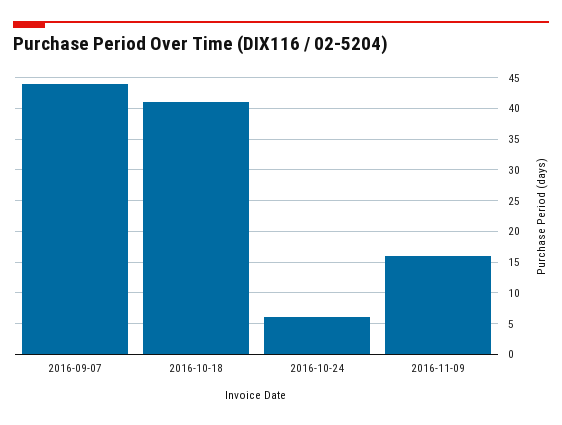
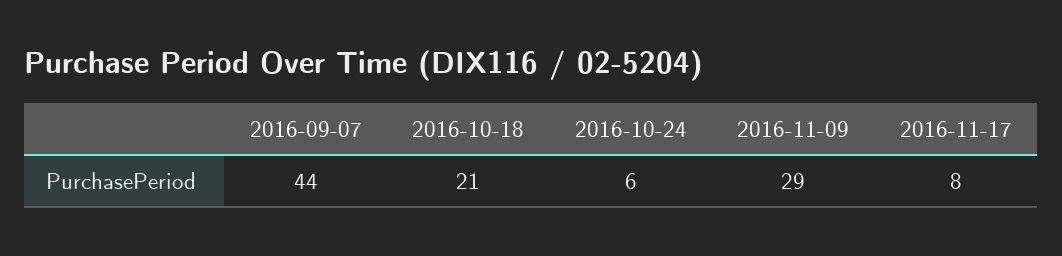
2016-10-18: 41 -> 21
2016-11-09: 16 -> 29
2016-11-17: none -> 8

